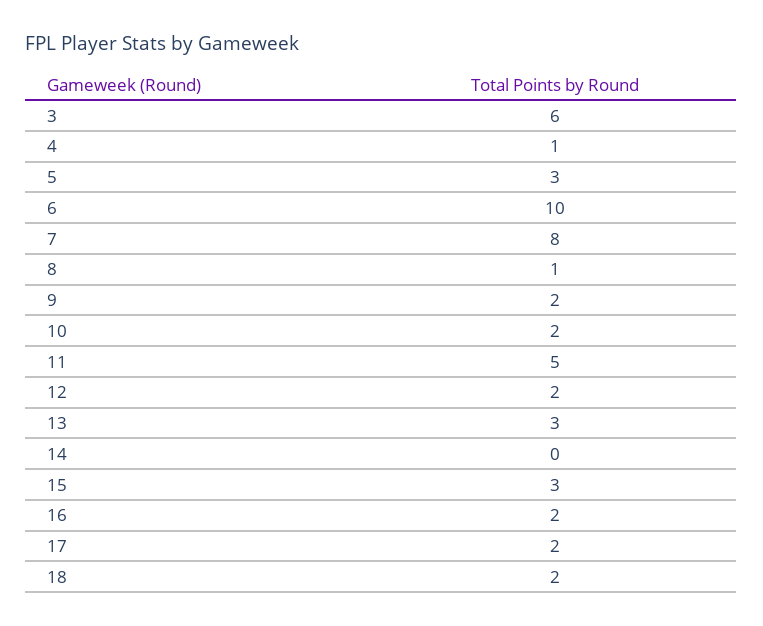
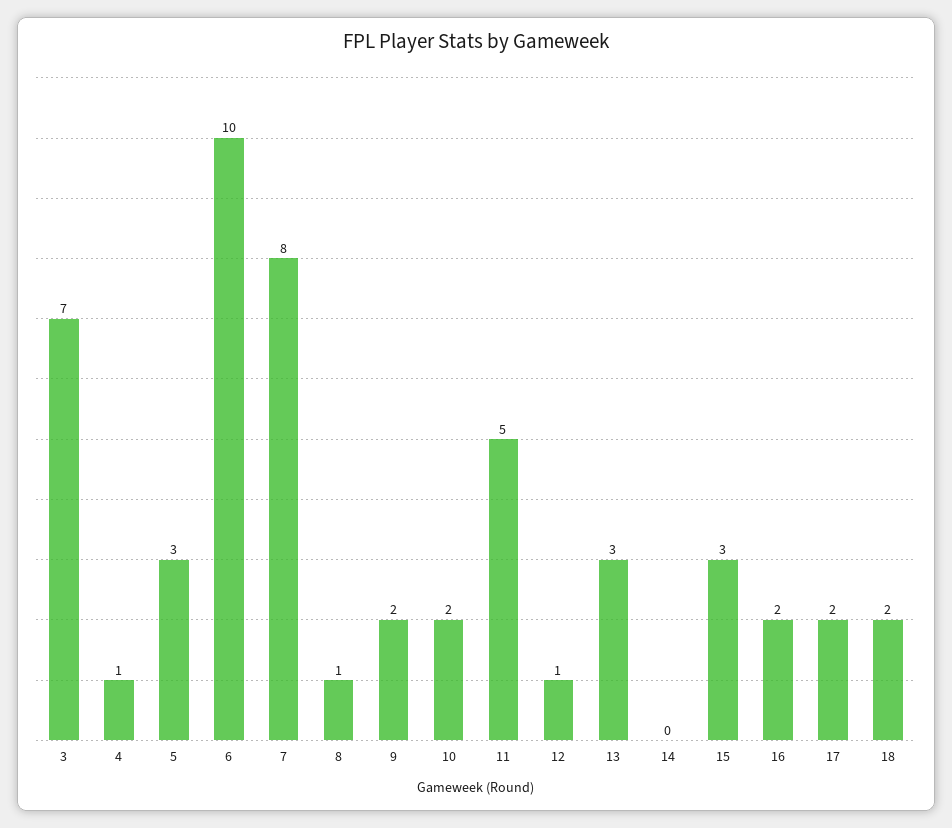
3: 6 -> 7
12: 2 -> 1

